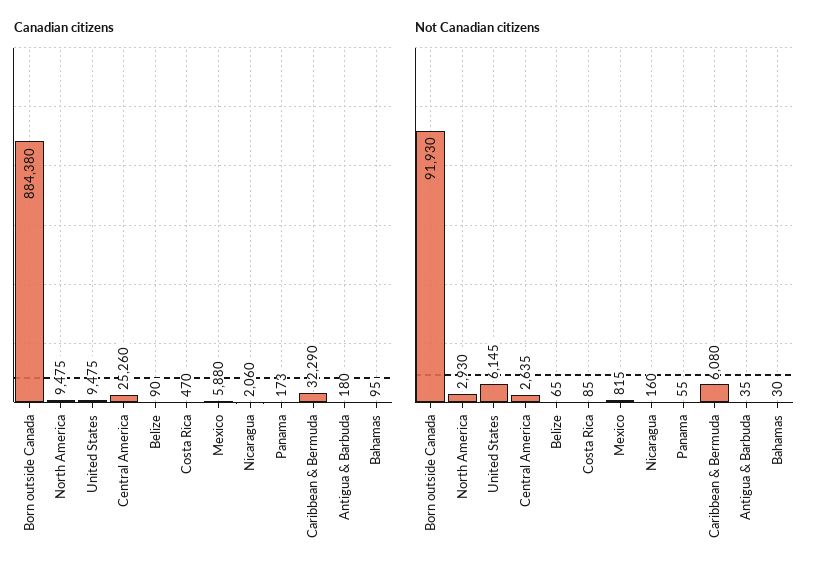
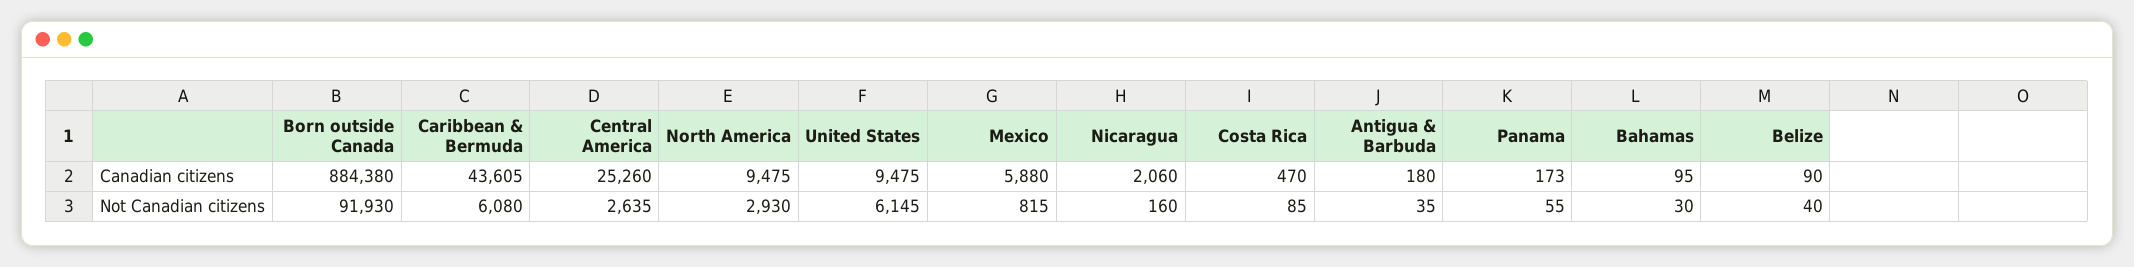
Canadian citizens, Caribbean & Bermuda: 32290 -> 43605
Not Canadian citizens, Belize: 65 -> 40

